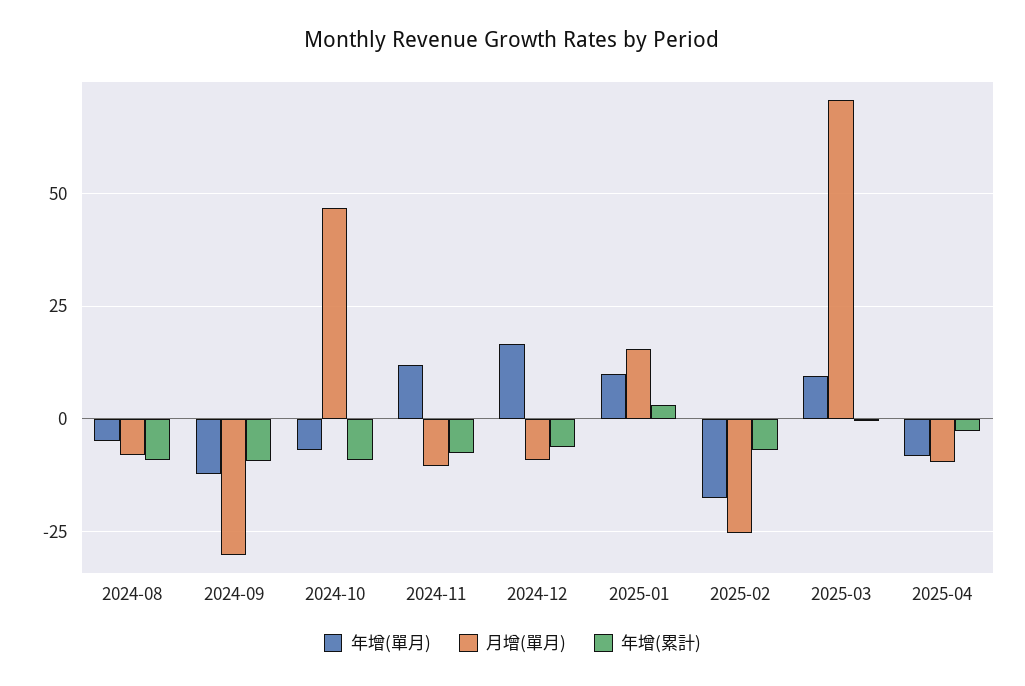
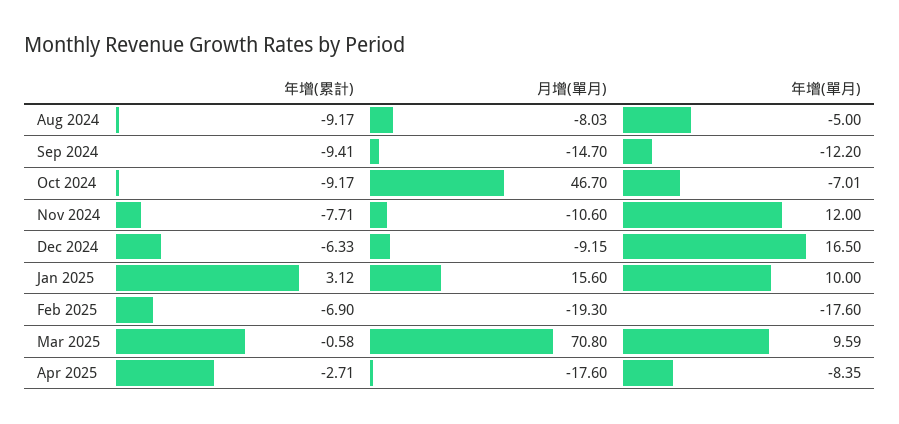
月增(單月), 2024-09: -30 -> -14.7
月增(單月), 2025-02: -25 -> -19.3
月增(單月), 2025-04: -10 -> -17.6

